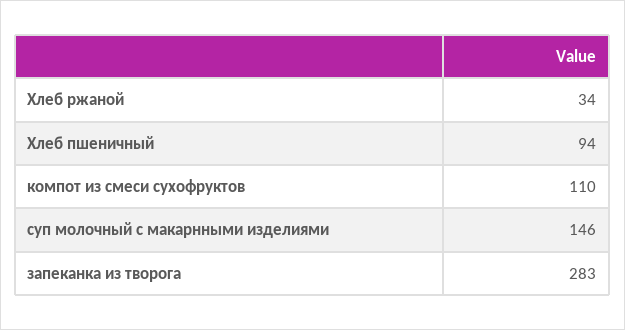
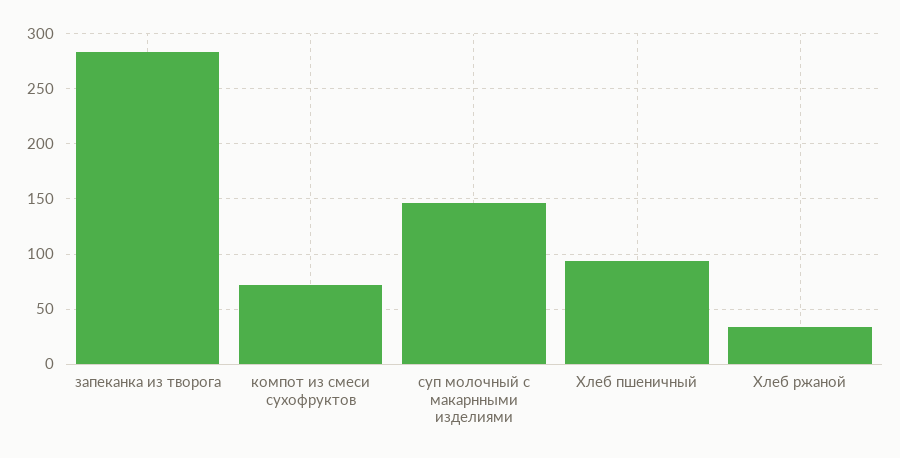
компот из смеси сухофруктов: 110 -> 70

